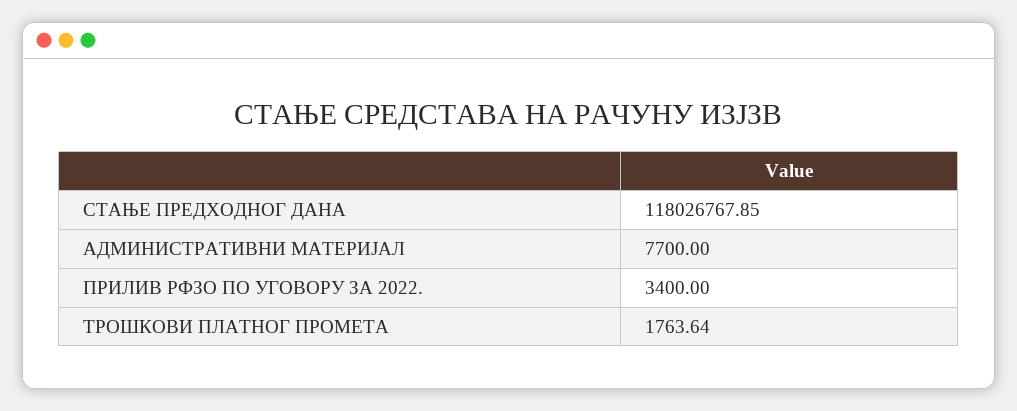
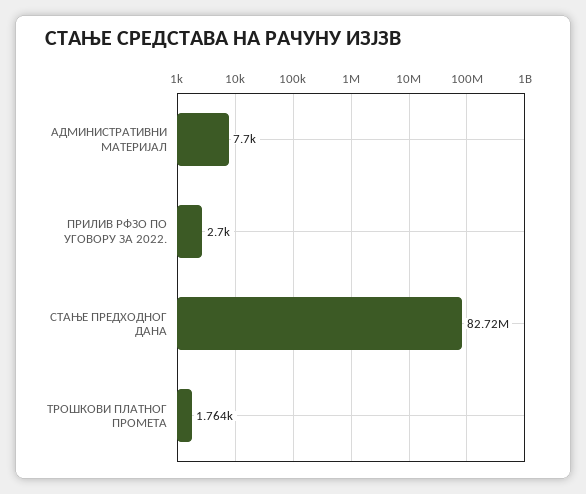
СТАЊЕ ПРЕДХОДНОГ ДАНА: 118026767.85 -> 82720000
ПРИЛИВ РФЗО ПО УГОВОРУ ЗА 2022.: 3400 -> 2700

